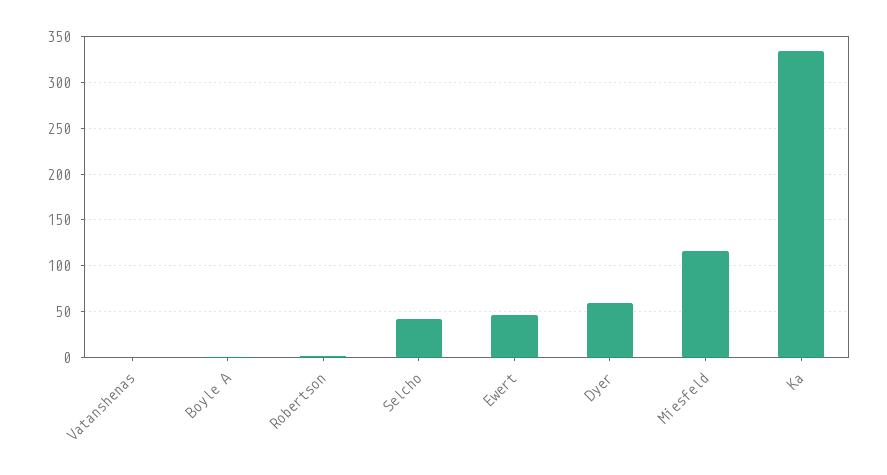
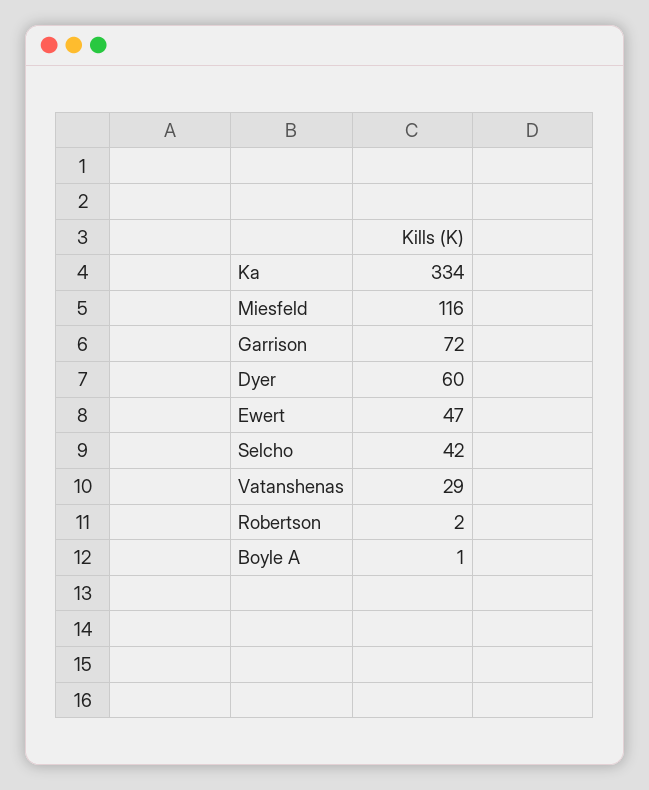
Vatanshenas: 0 -> 29
Garrison: none -> 72

